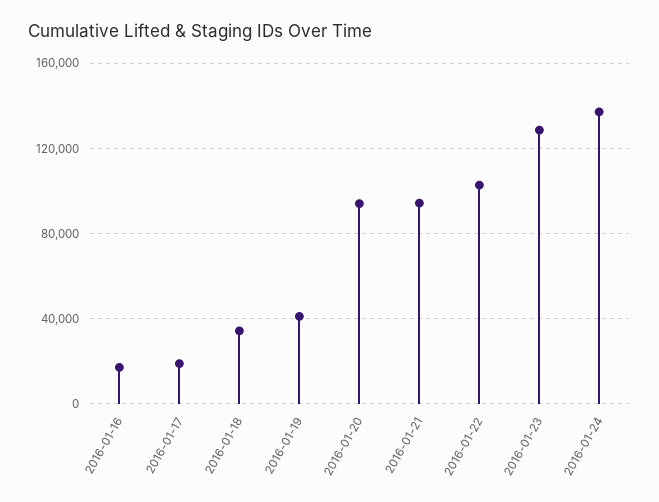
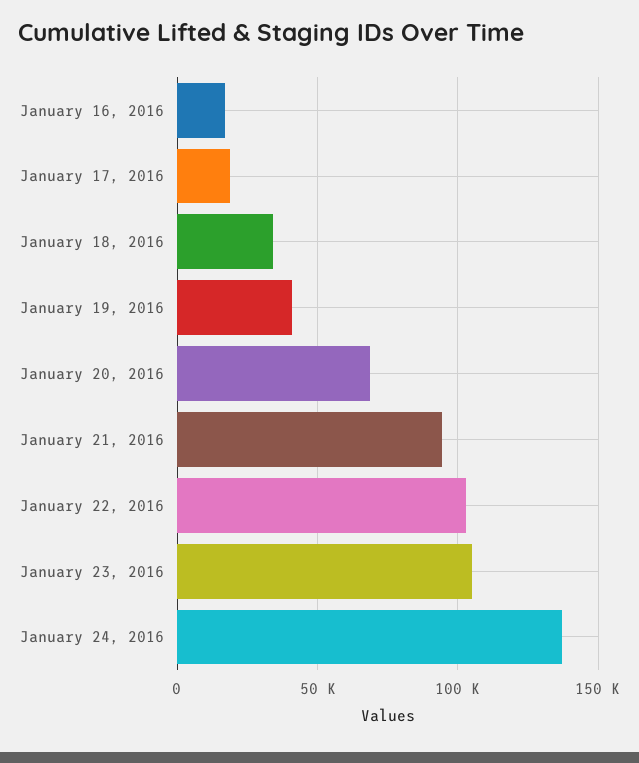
2016-01-20: 95000 -> 70000
2016-01-23: 130000 -> 105000

